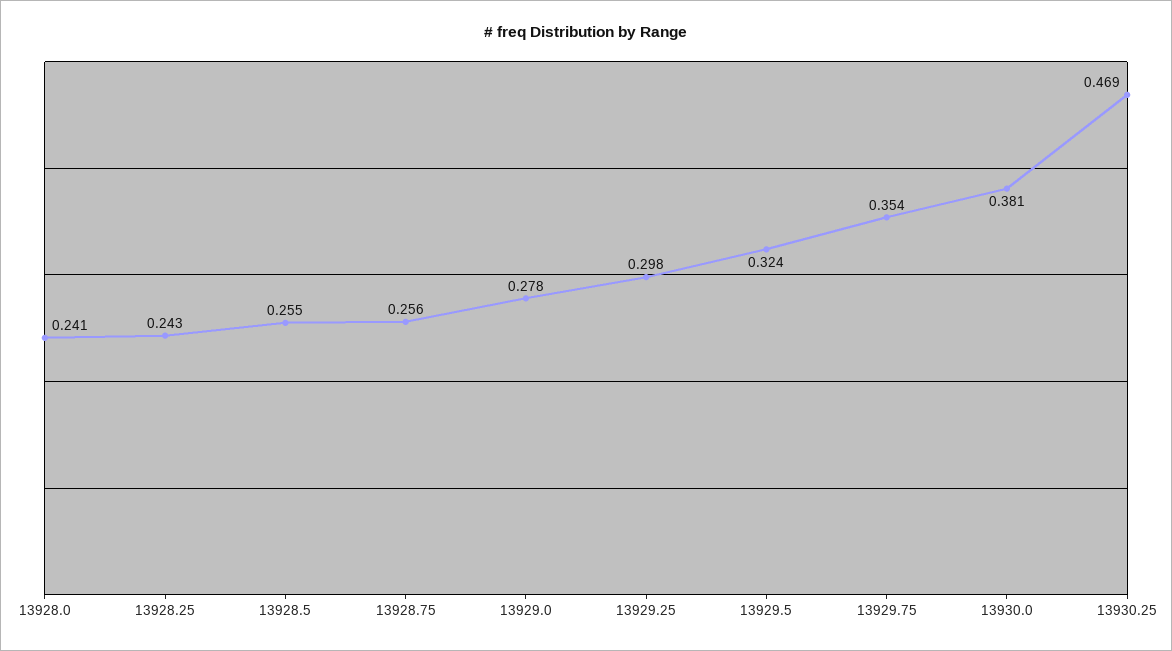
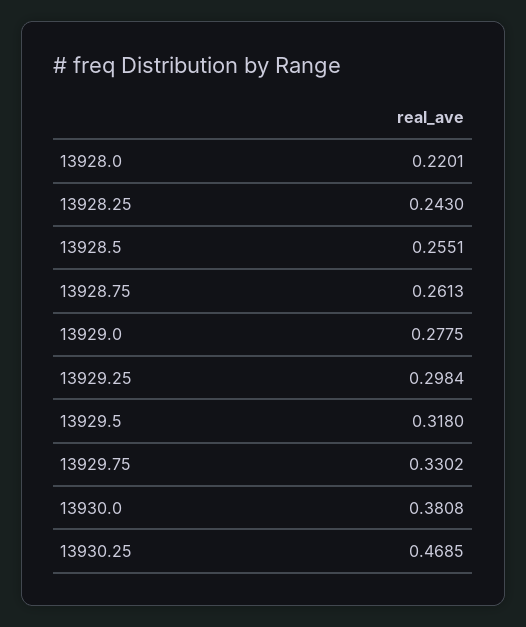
13928.0: 0.241 -> 0.2201
13928.75: 0.256 -> 0.2613
13929.5: 0.324 -> 0.318
13929.75: 0.354 -> 0.3302

